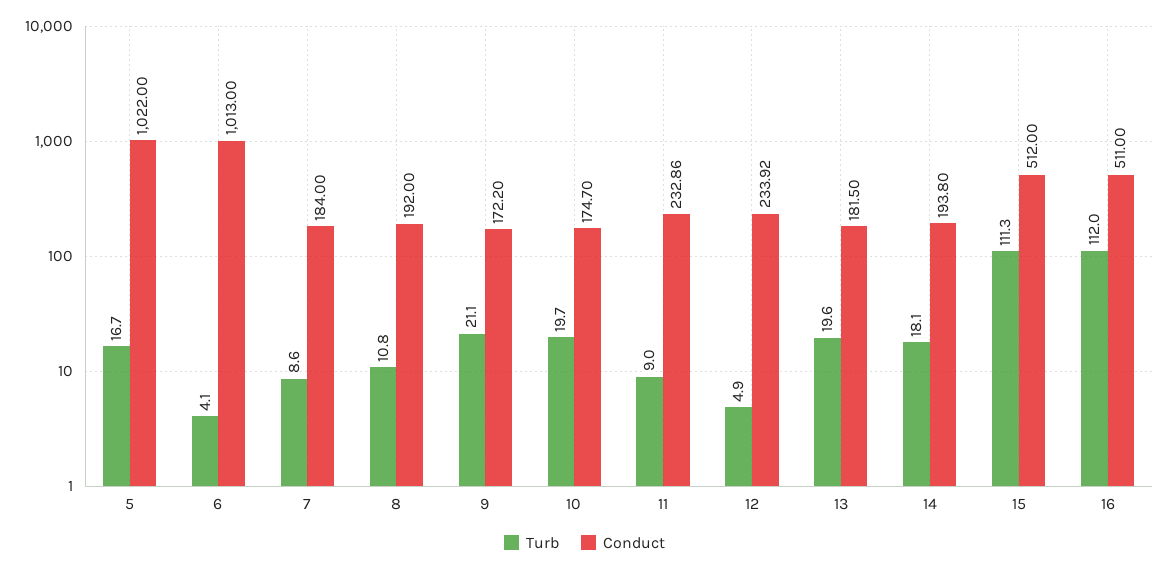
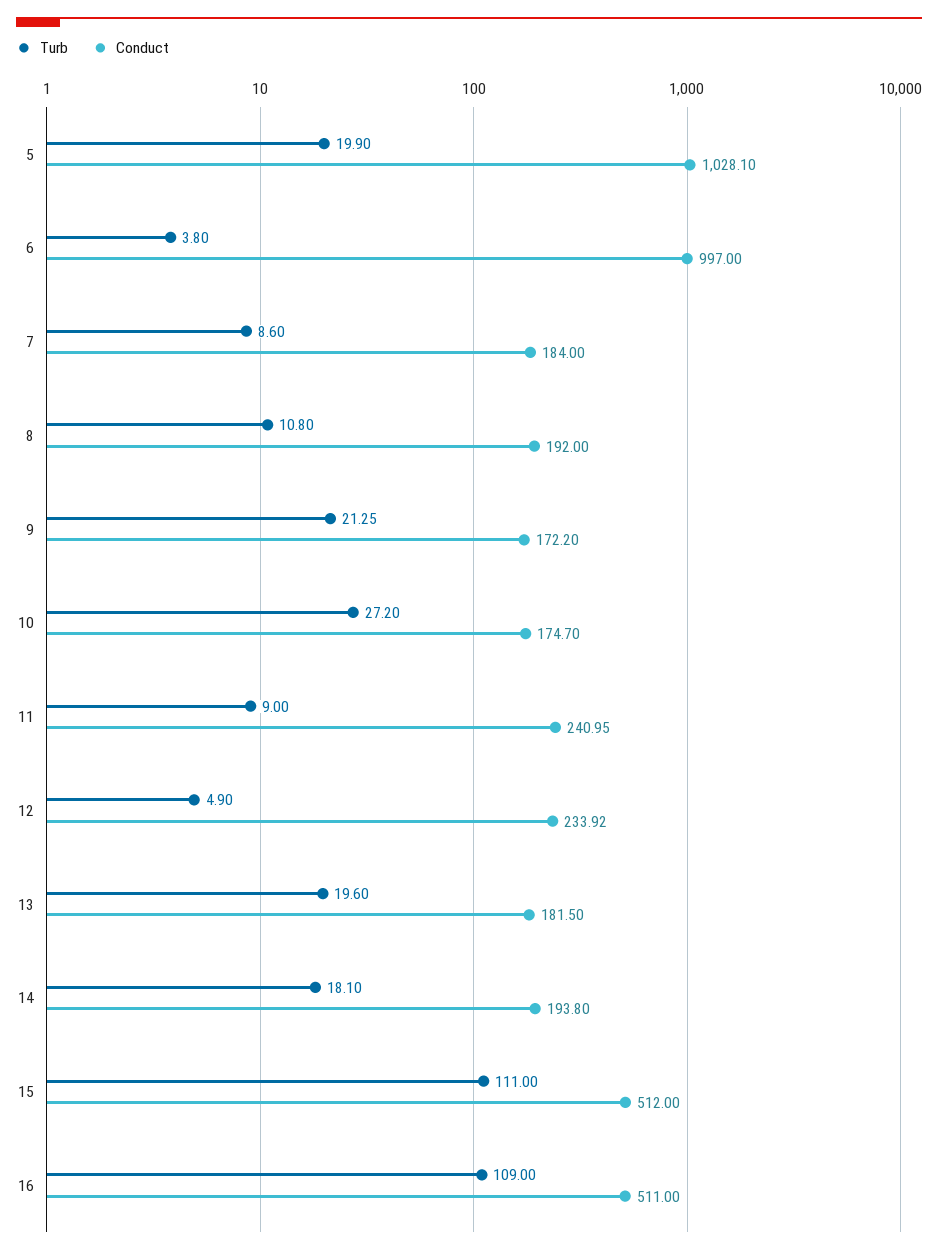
Turb, 5: 16.7 -> 19.9
Conduct, 5: 1022 -> 1028.1
Turb, 6: 4.1 -> 3.8
Conduct, 6: 1013 -> 997
Turb, 9: 21.1 -> 21.25
Turb, 10: 19.7 -> 27.2
Conduct, 11: 232.86 -> 240.95
Turb, 15: 111.3 -> 111
Turb, 16: 112 -> 109

